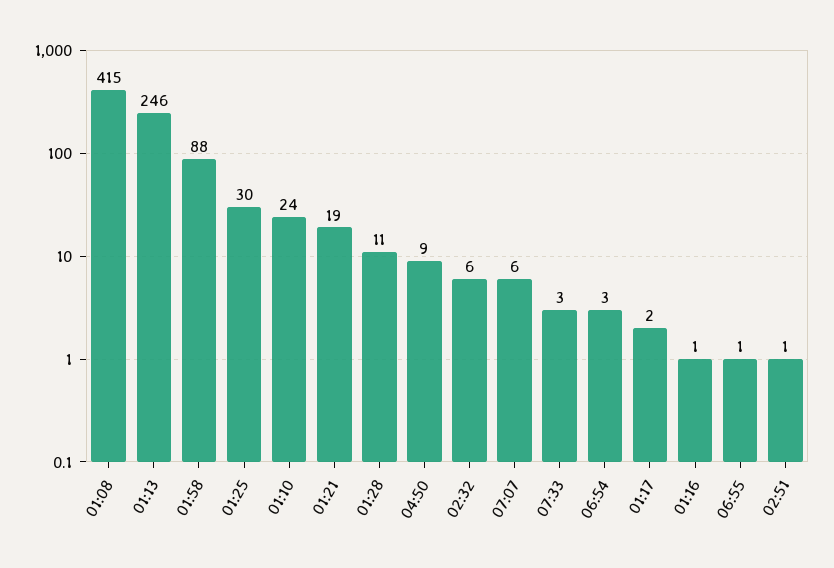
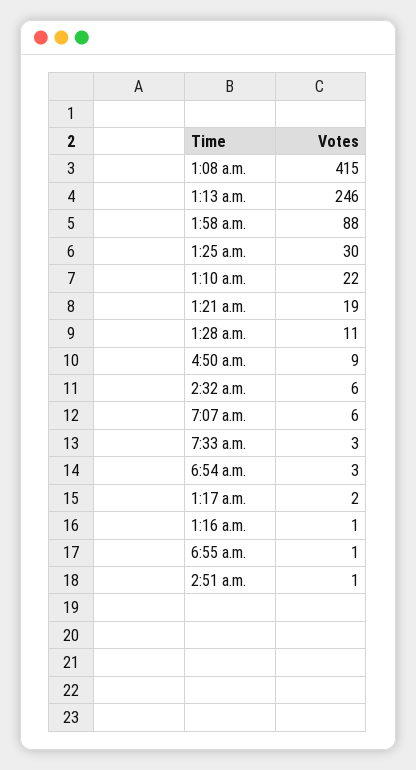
01:10: 24 -> 22

